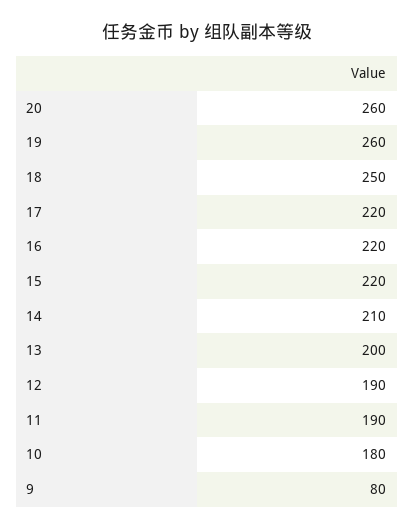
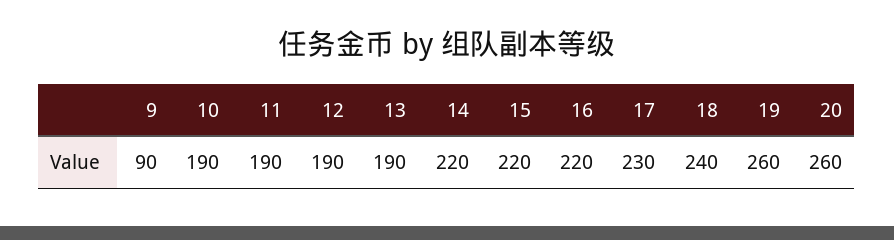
18: 250 -> 240
17: 220 -> 230
14: 210 -> 220
13: 200 -> 190
10: 180 -> 190
9: 80 -> 90

